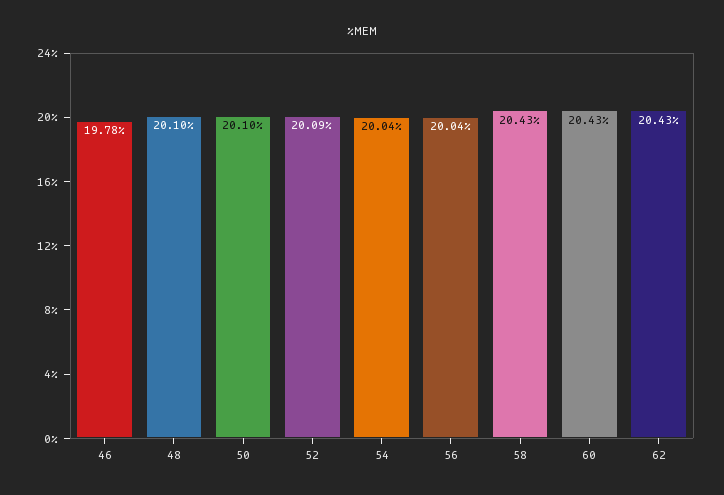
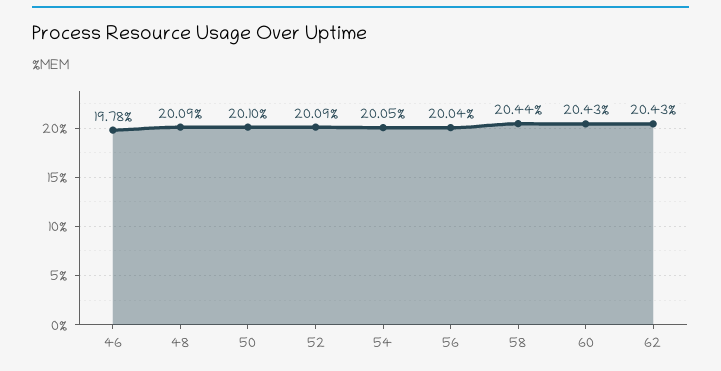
48: 20.1 -> 20.09
54: 20.04 -> 20.05
58: 20.43 -> 20.44

